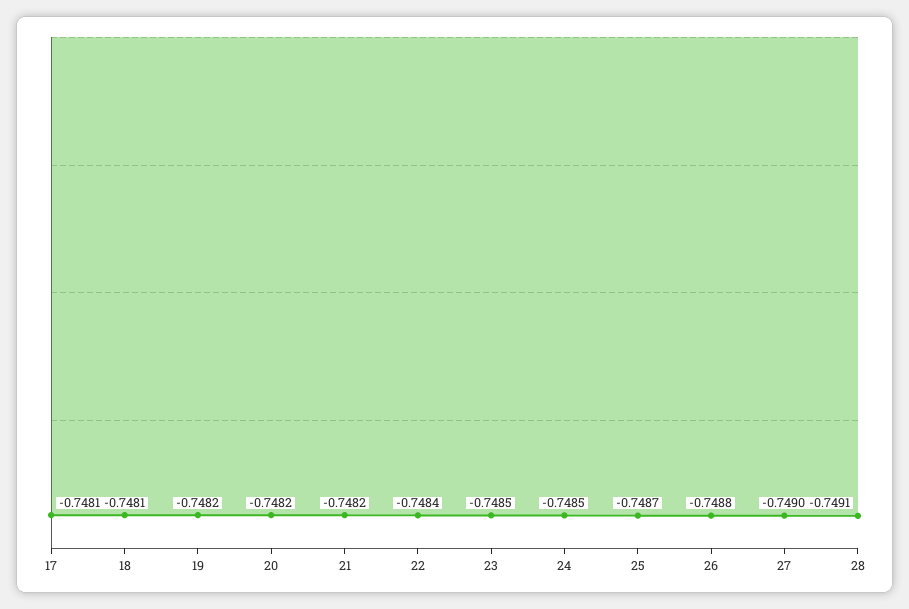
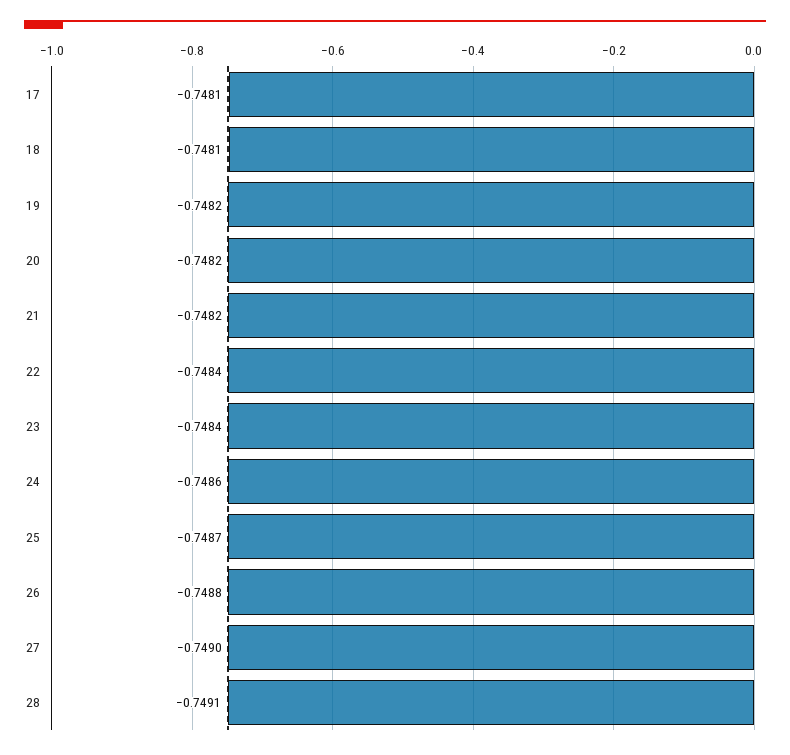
23: -0.7485 -> -0.7484
24: -0.7485 -> -0.7486

